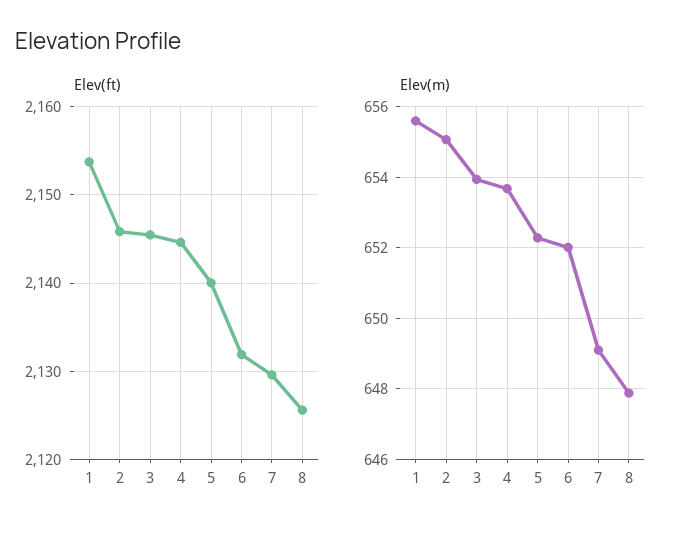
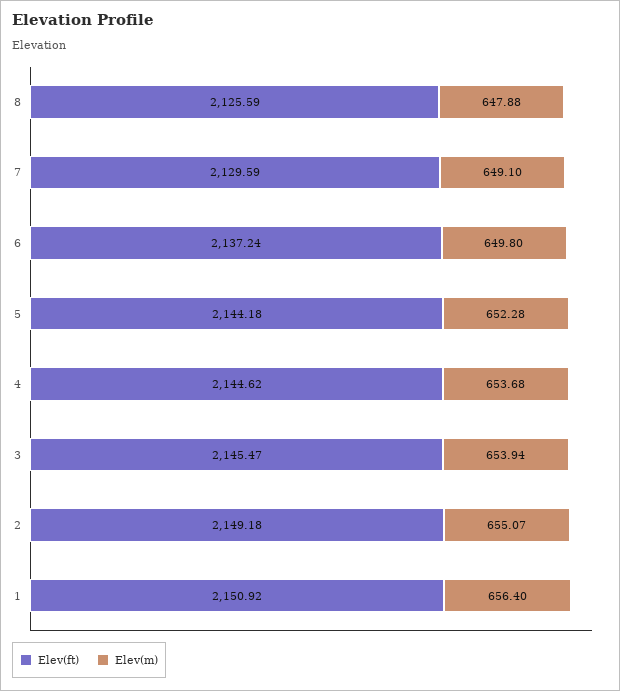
Elev(ft), 1: 2154 -> 2150.92
Elev(ft), 2: 2146 -> 2149.18
Elev(ft), 5: 2140 -> 2144.18
Elev(ft), 6: 2132 -> 2137.24
Elev(m), 1: 655.6 -> 656.4
Elev(m), 6: 652 -> 649.8

